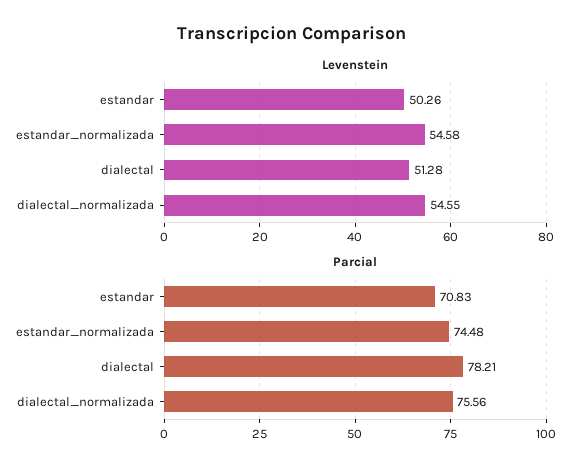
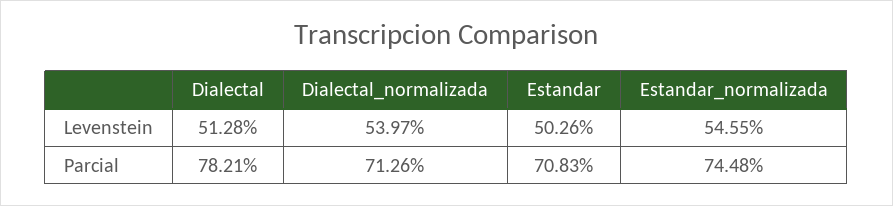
Levenstein, estandar_normalizada: 54.58 -> 54.55
Levenstein, dialectal_normalizada: 54.55 -> 53.97
Parcial, dialectal_normalizada: 75.56 -> 71.26

